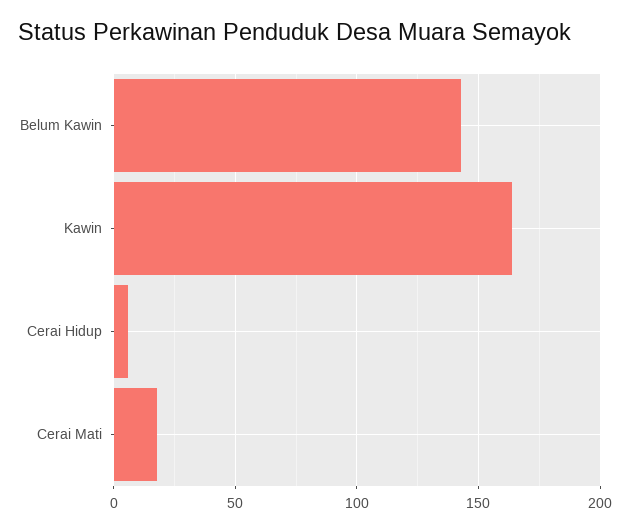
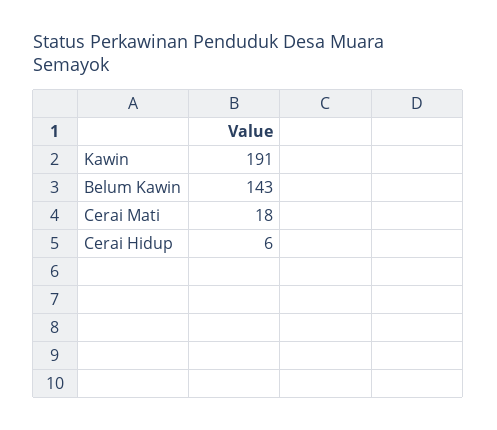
Kawin: 165 -> 191

